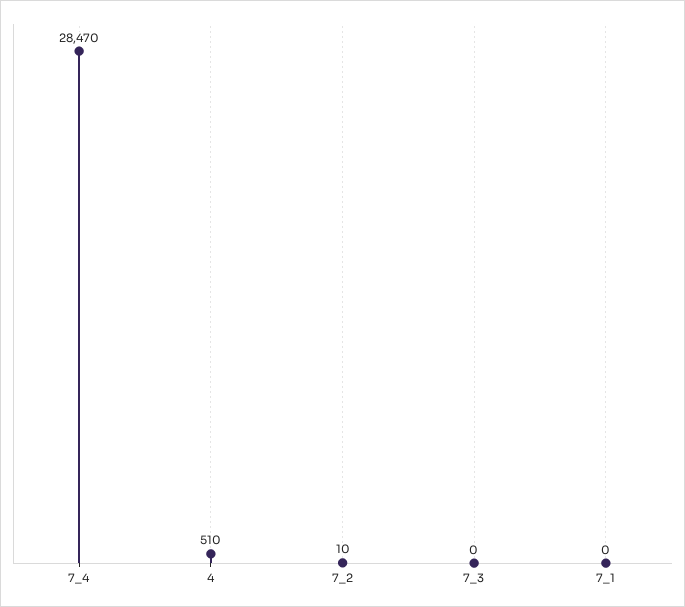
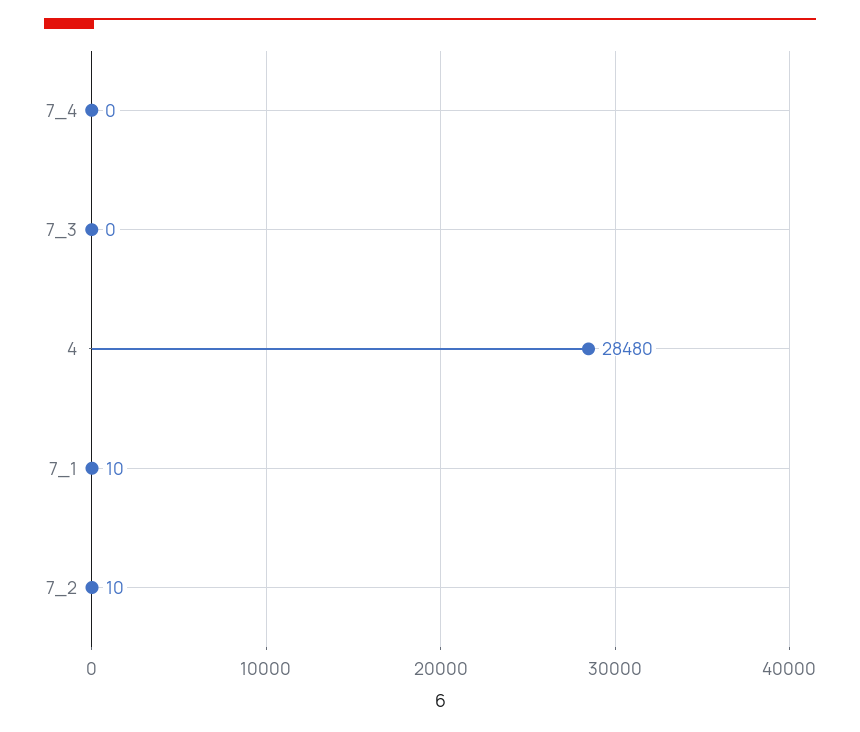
7_4: 28470 -> 0
4: 510 -> 28480
7_1: 0 -> 10

